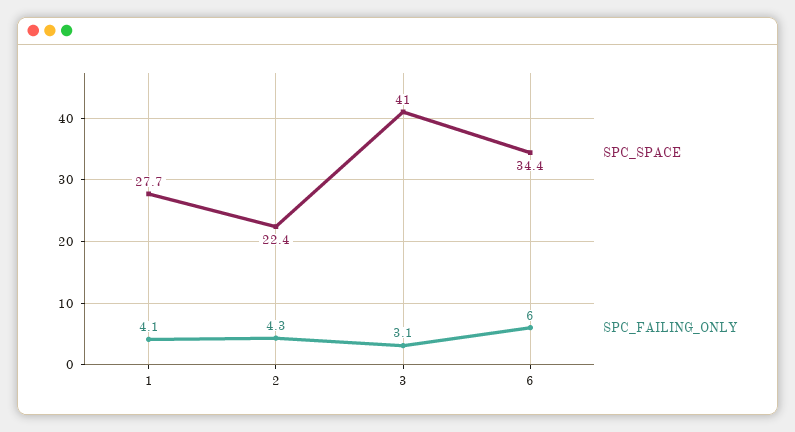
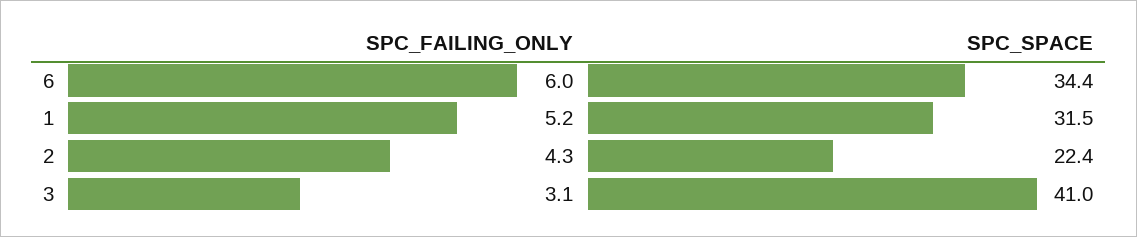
SPC_SPACE, 1: 27.7 -> 31.5
SPC_FAILING_ONLY, 1: 4.1 -> 5.2

